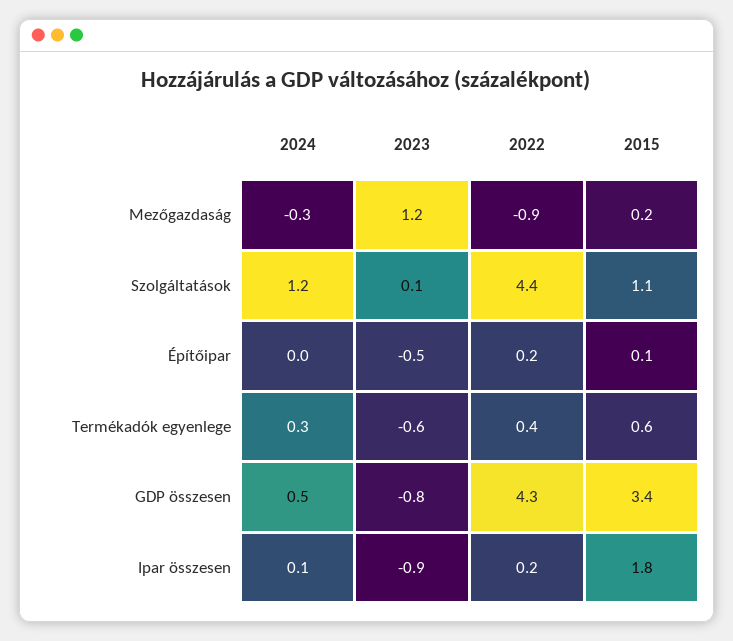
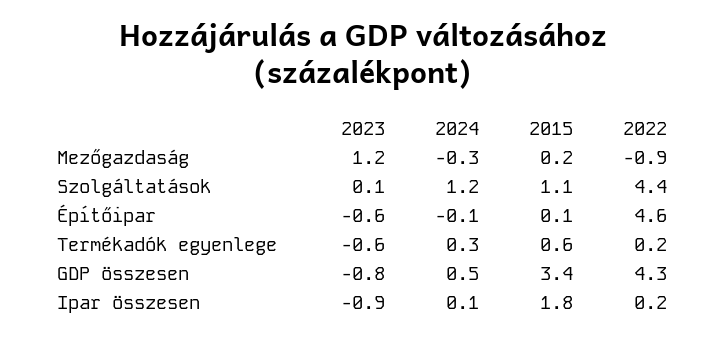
2024, Építőipar: 0 -> -0.1
2023, Építőipar: -0.5 -> -0.6
2022, Építőipar: 0.2 -> 4.6
2022, Termékadók egyenlege: 0.4 -> 0.2

